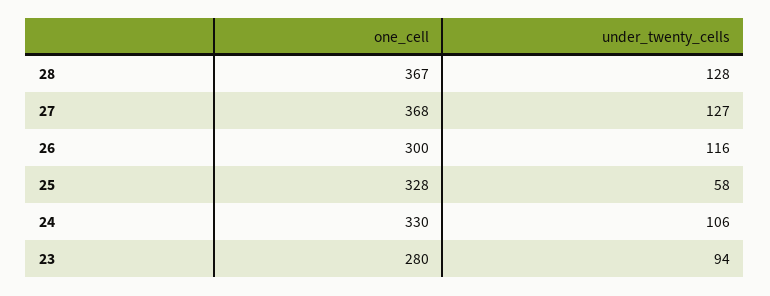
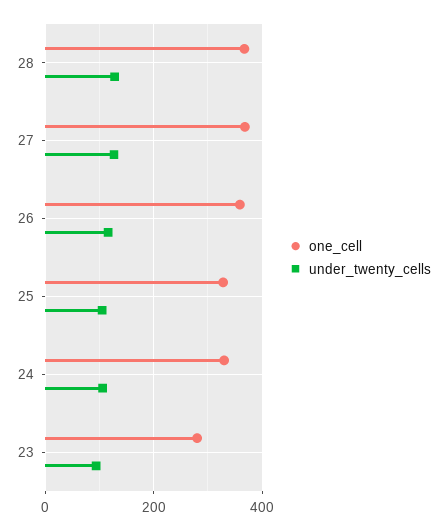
one_cell, 26: 300 -> 360
under_twenty_cells, 25: 58 -> 100

